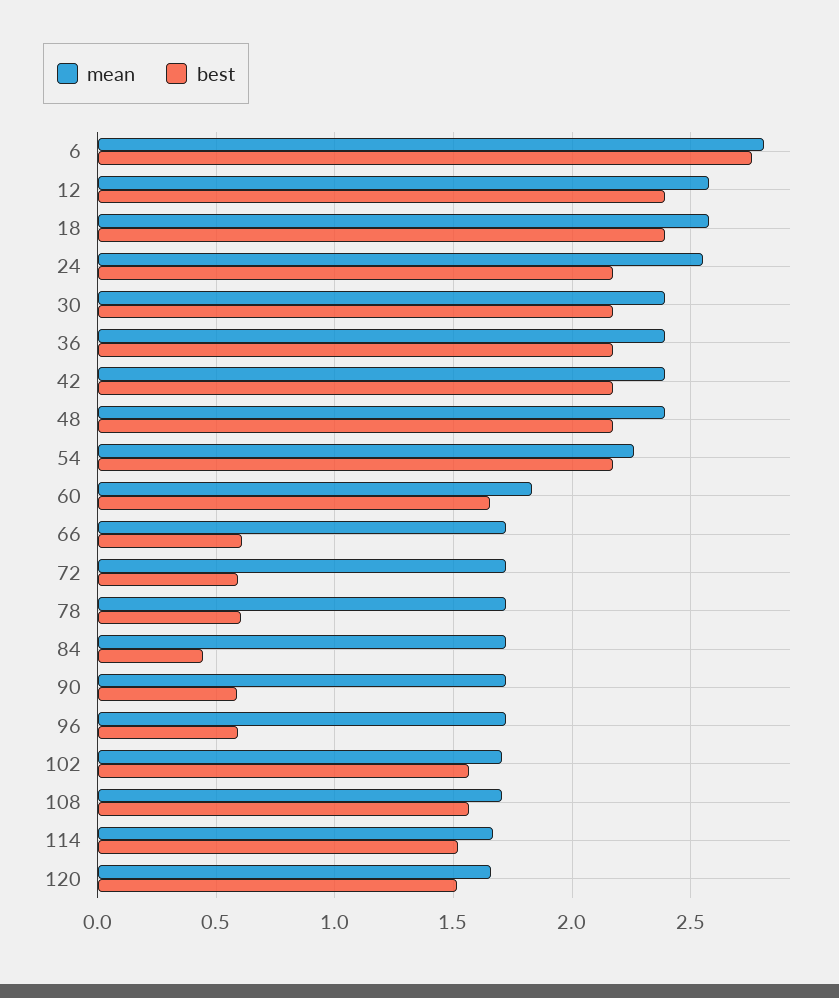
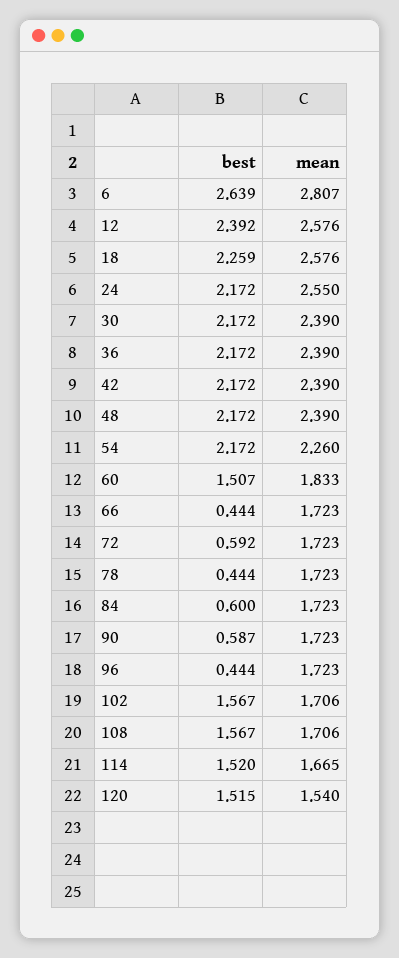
best, 6: 2.75 -> 2.639
best, 18: 2.4 -> 2.259
best, 60: 1.65 -> 1.507
best, 66: 0.6 -> 0.444
best, 78: 0.6 -> 0.444
best, 84: 0.45 -> 0.6
best, 96: 0.6 -> 0.444
mean, 120: 1.65 -> 1.54

